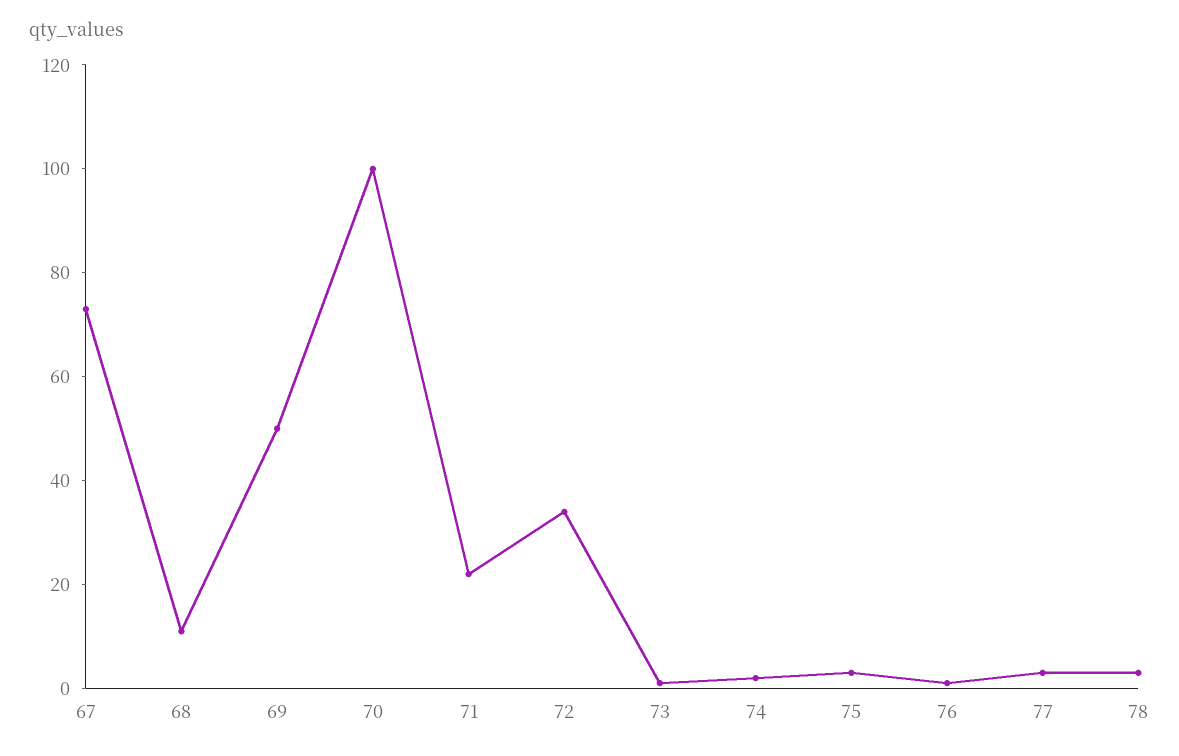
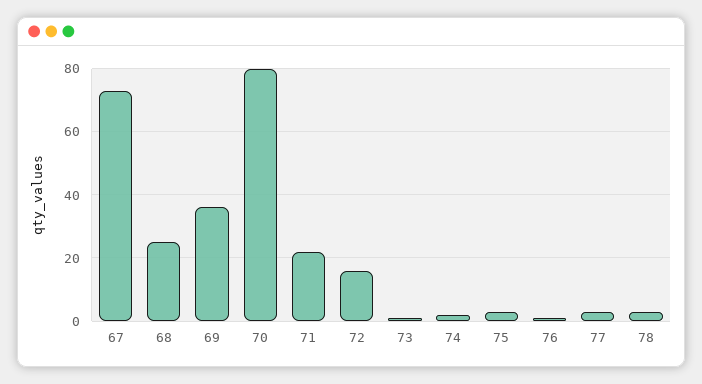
68: 10 -> 25
69: 50 -> 35
70: 100 -> 80
72: 35 -> 15

